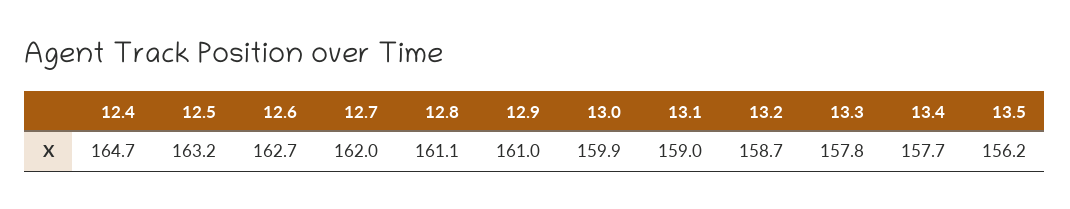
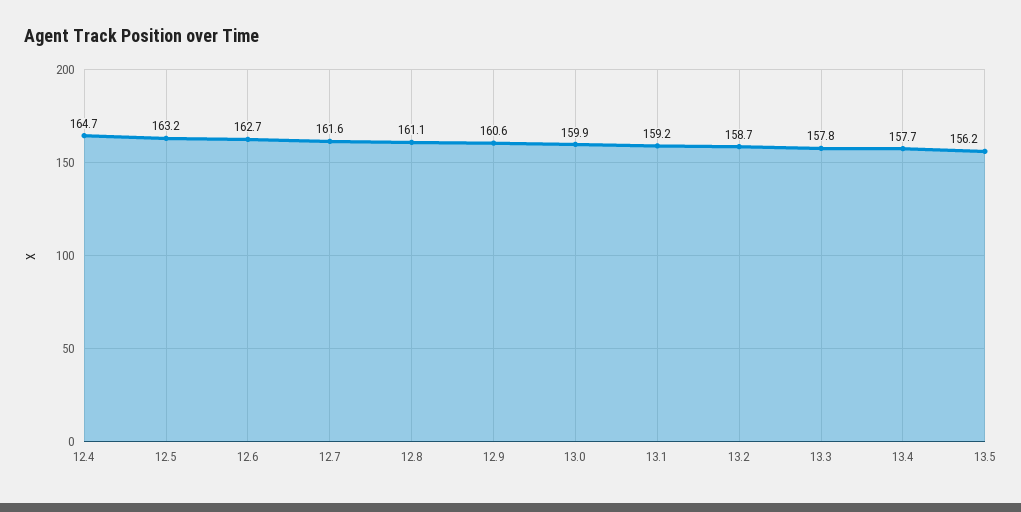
12.7: 162 -> 161.6
12.9: 161 -> 160.6
13.1: 159 -> 159.2

